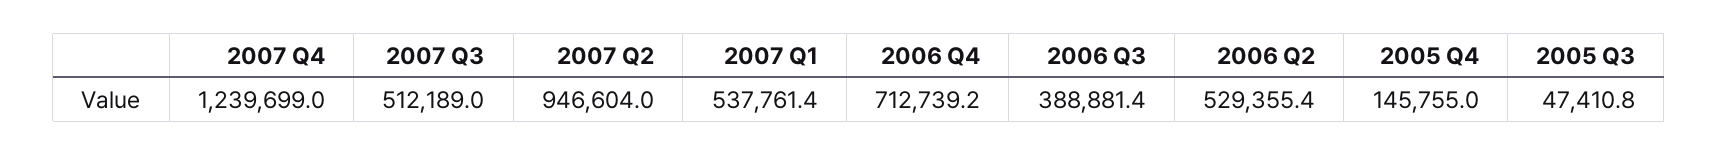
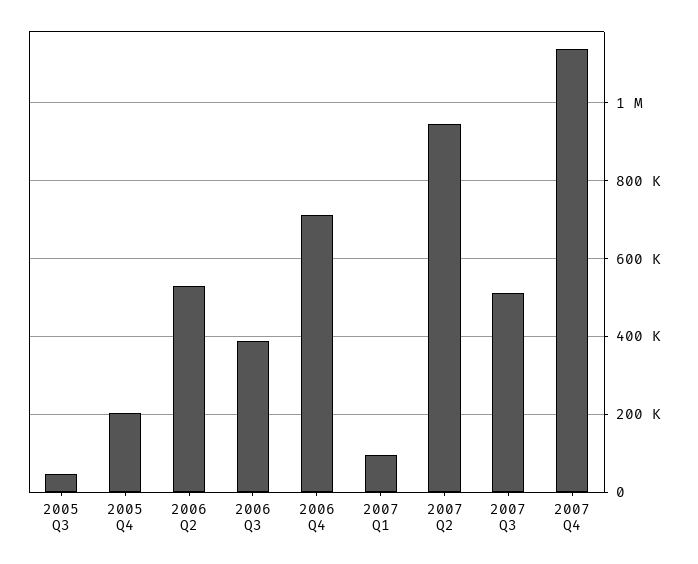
2007 Q4: 1239699 -> 1140000
2007 Q1: 537761.4 -> 100000
2005 Q4: 145755 -> 200000

